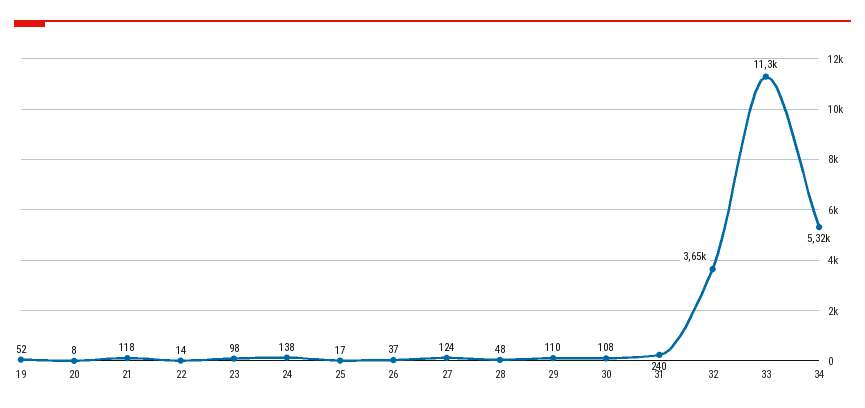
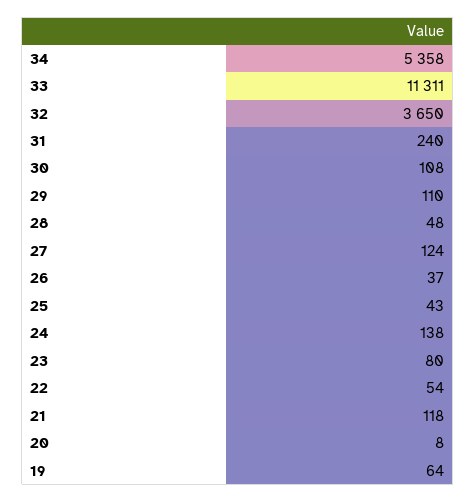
19: 52 -> 64
22: 14 -> 54
23: 98 -> 80
25: 17 -> 43
34: 5320 -> 5358

